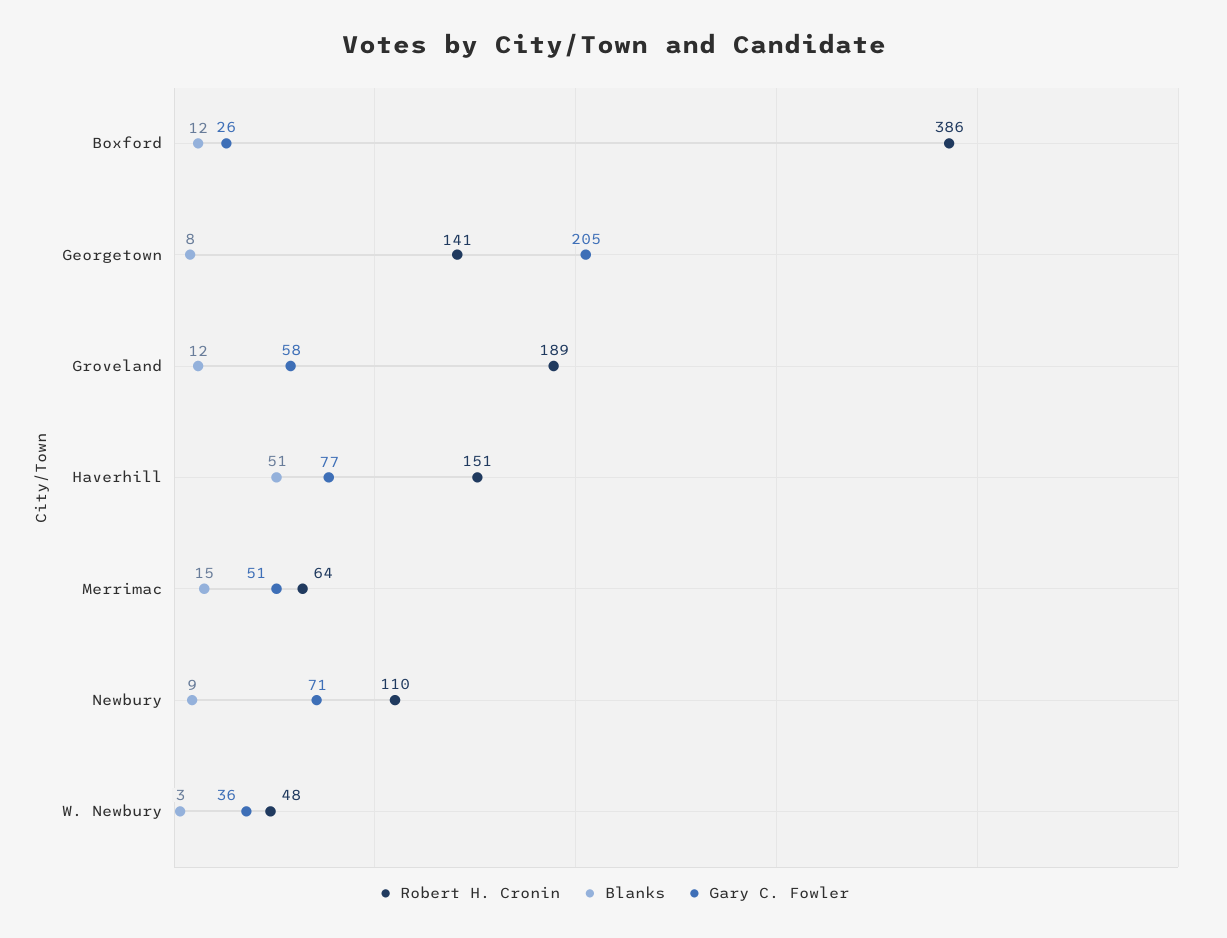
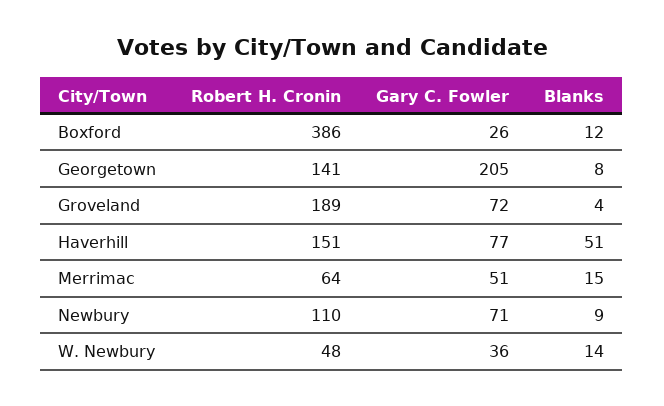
Blanks, Groveland: 12 -> 4
Gary C. Fowler, Groveland: 58 -> 72
Blanks, W. Newbury: 3 -> 14

